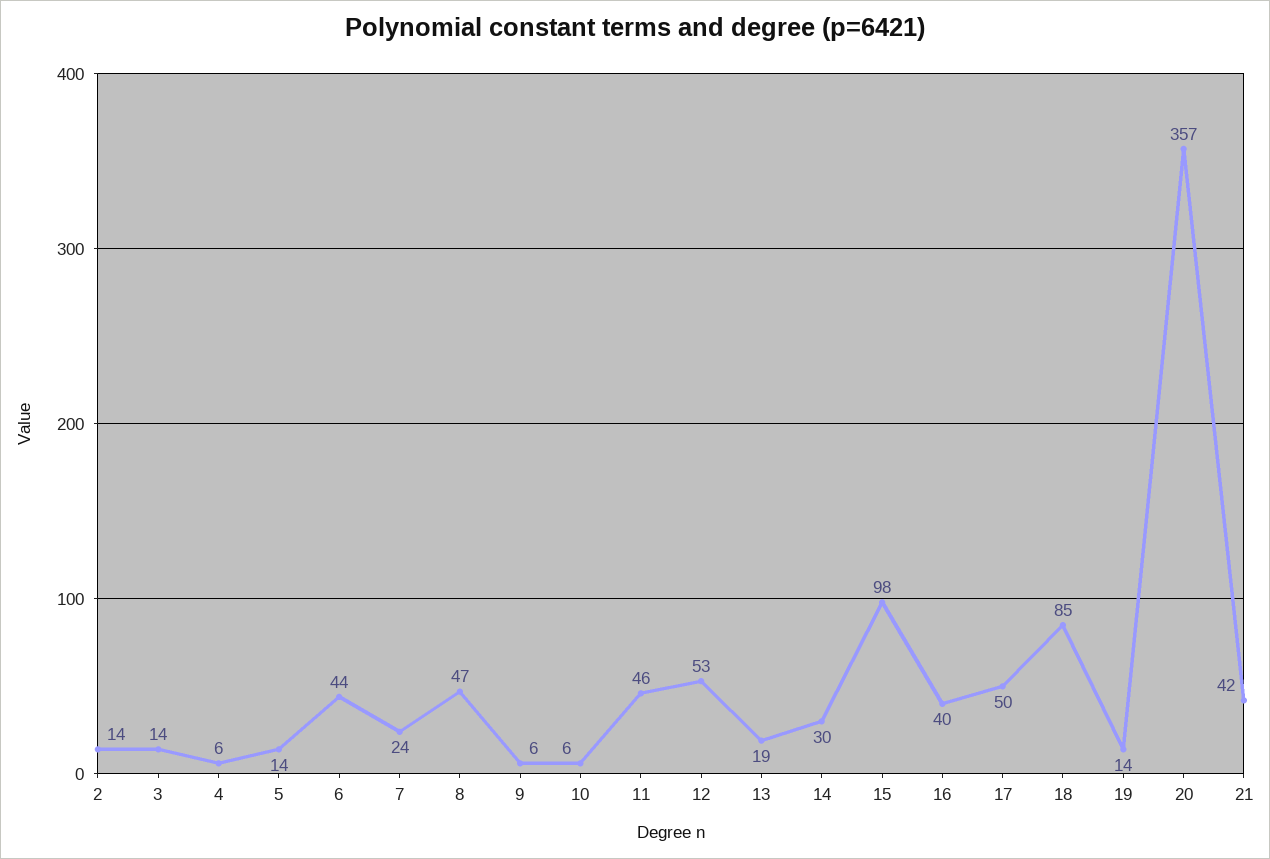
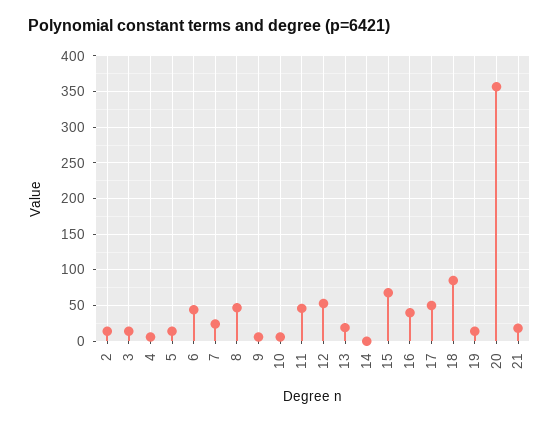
14: 30 -> 0
15: 98 -> 70
21: 42 -> 20

